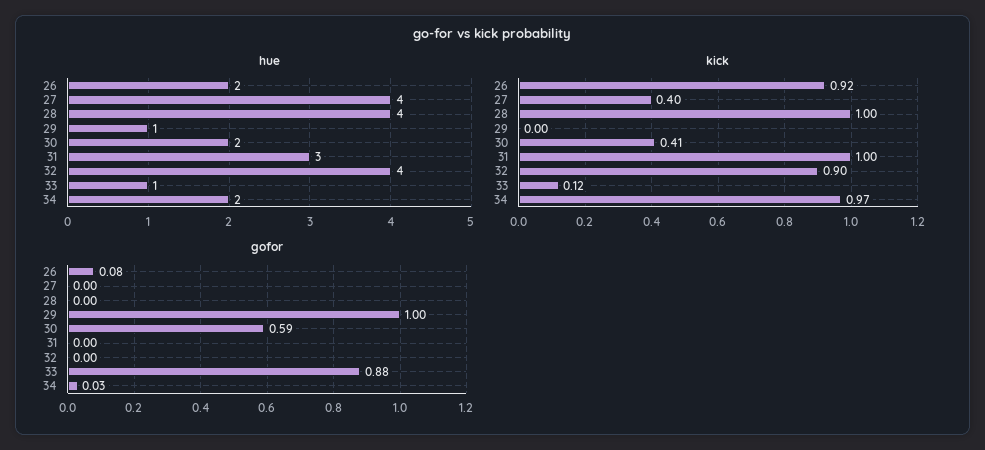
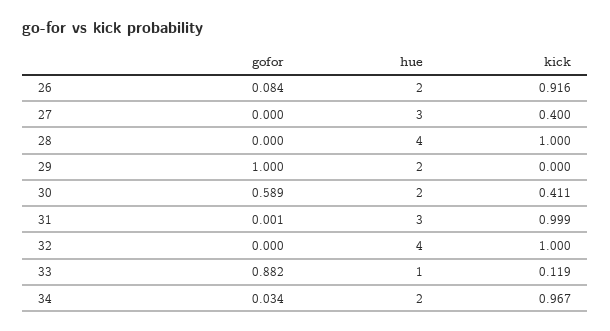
hue, 27: 4 -> 3
hue, 29: 1 -> 2
kick, 32: 0.9 -> 1

